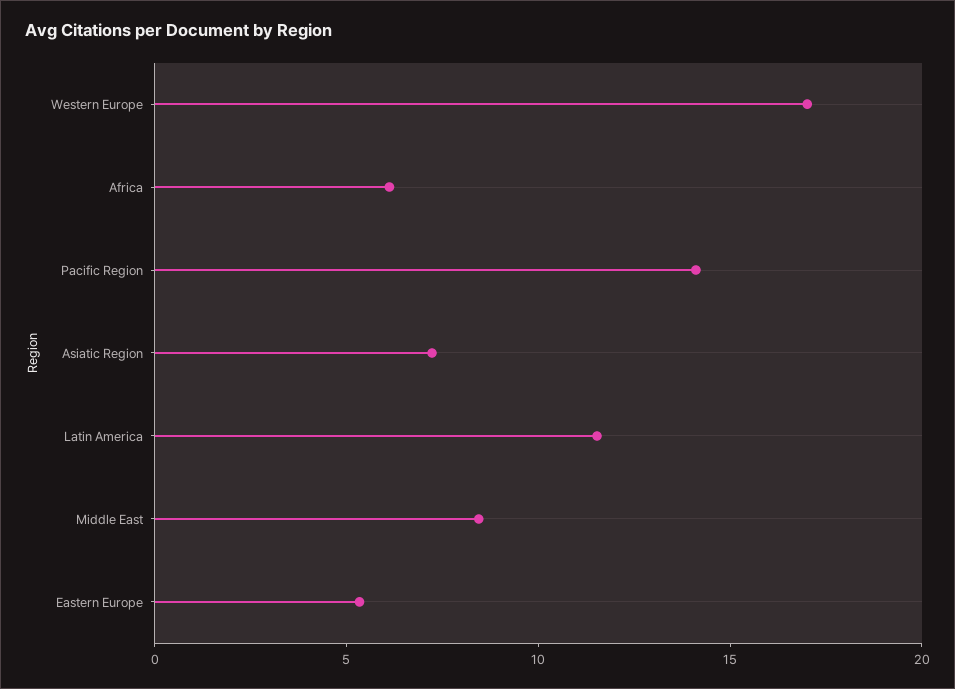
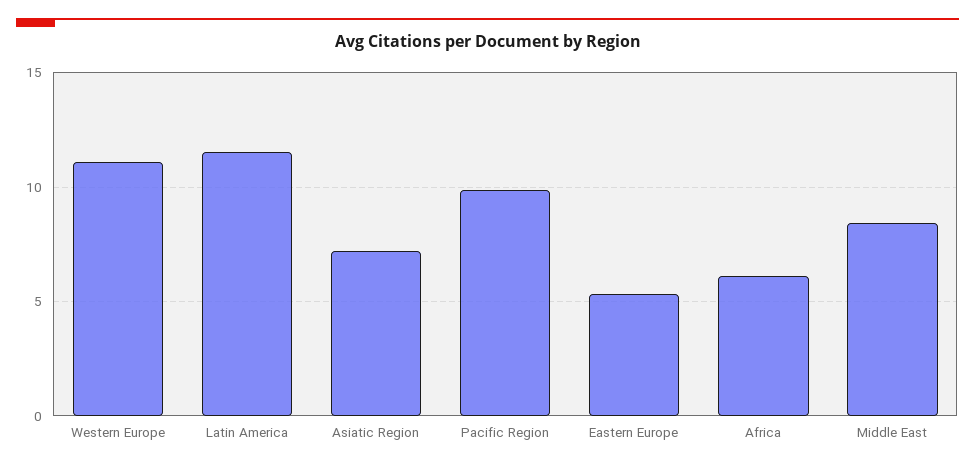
Western Europe: 17 -> 11
Pacific Region: 14 -> 10

